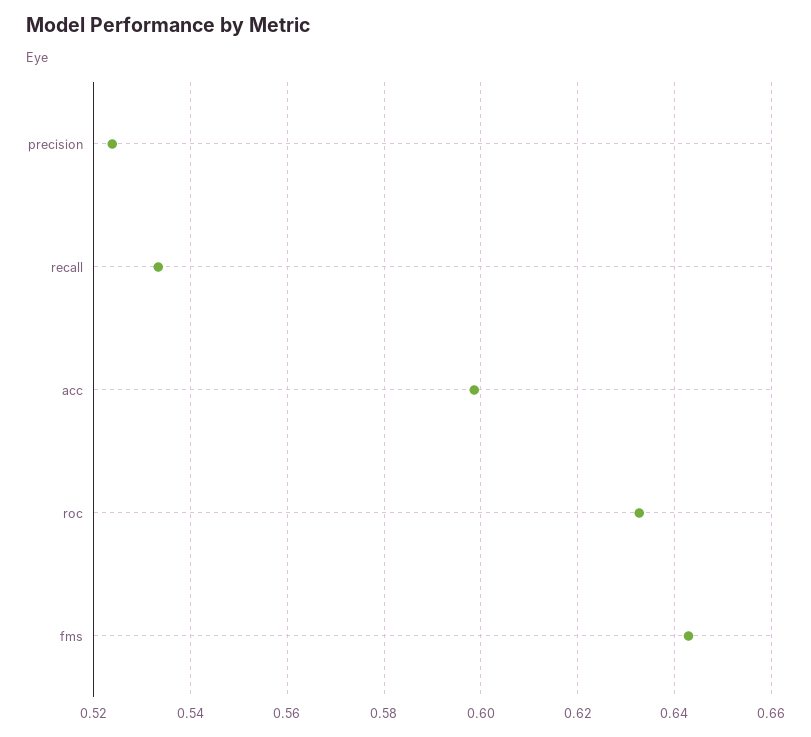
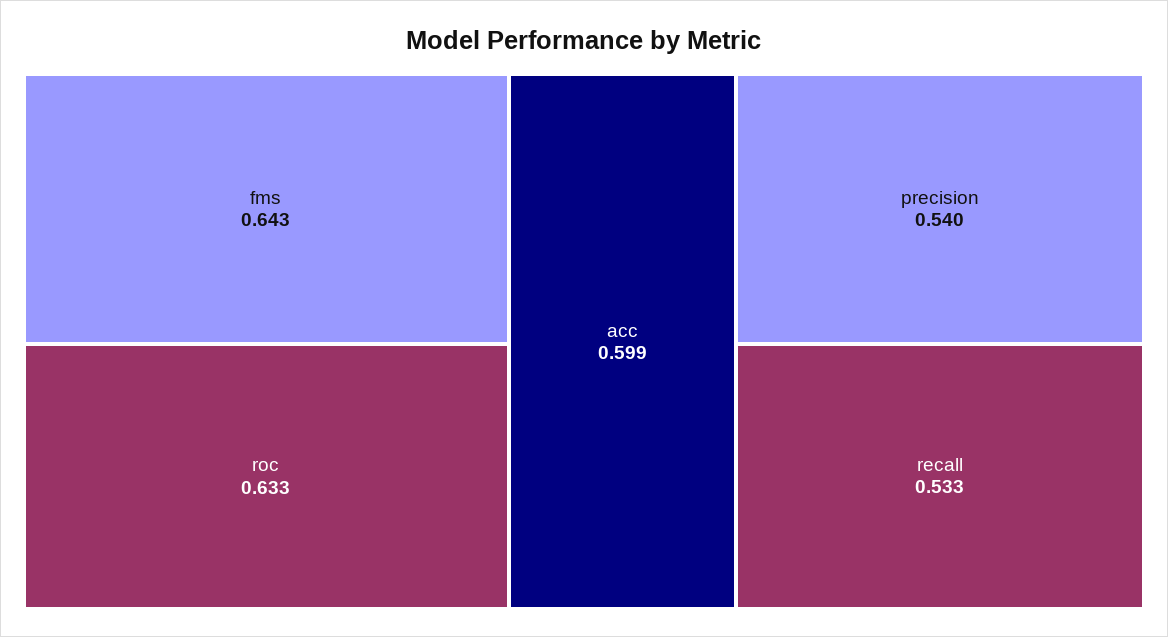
precision: 0.524 -> 0.54

